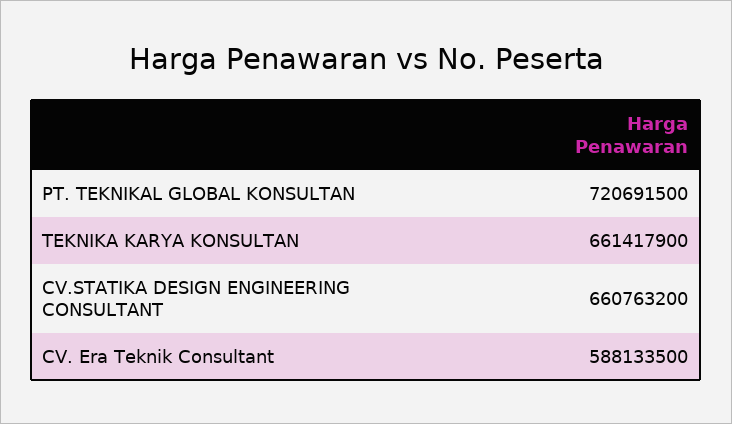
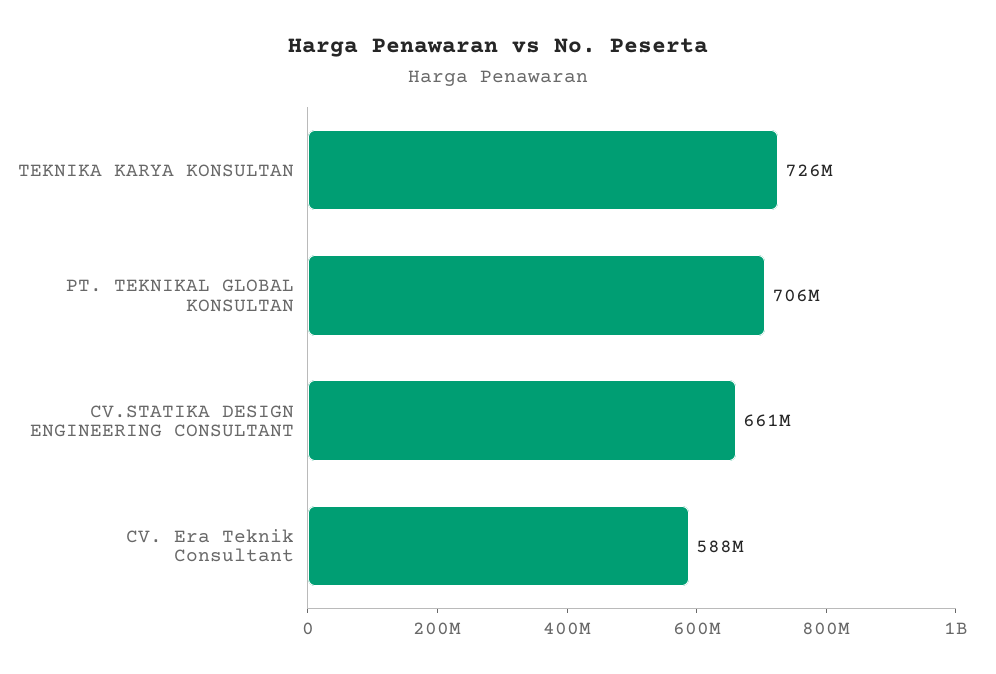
PT. TEKNIKAL GLOBAL KONSULTAN: 720691500 -> 706000000
TEKNIKA KARYA KONSULTAN: 661417900 -> 726000000

